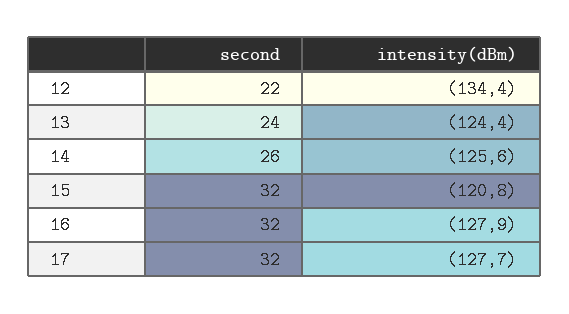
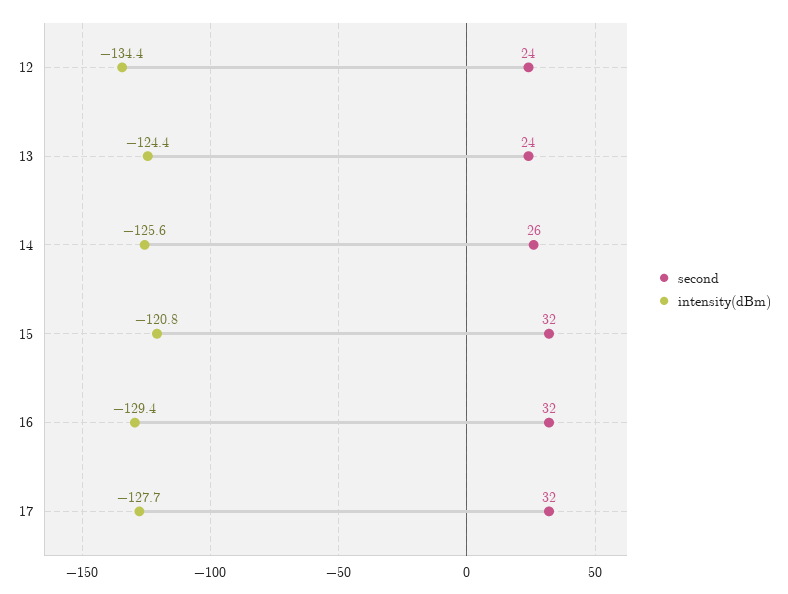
second, 12: 22 -> 24
intensity(dBm), 16: -127.9 -> -129.4

